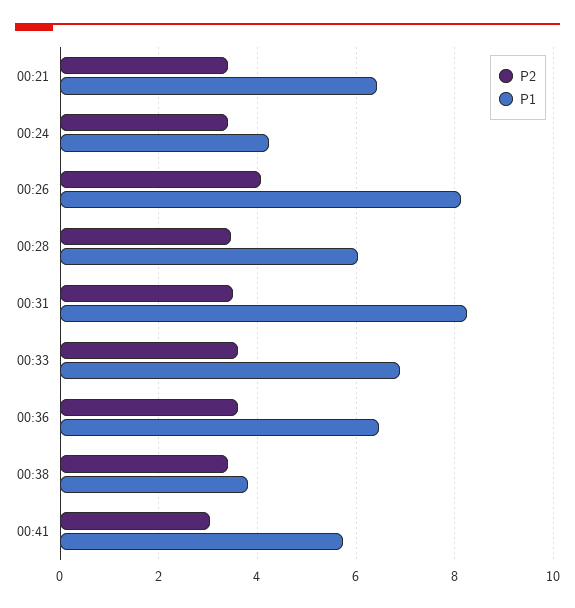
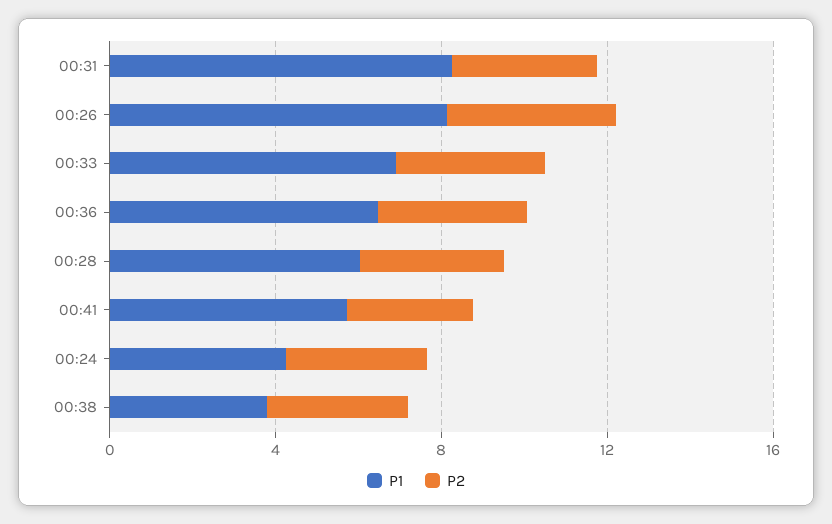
P2, 00:21: 3.4 -> none
P1, 00:21: 6.4 -> none

